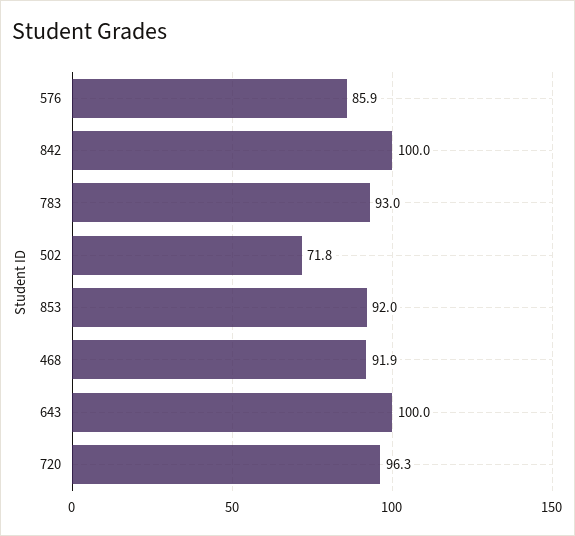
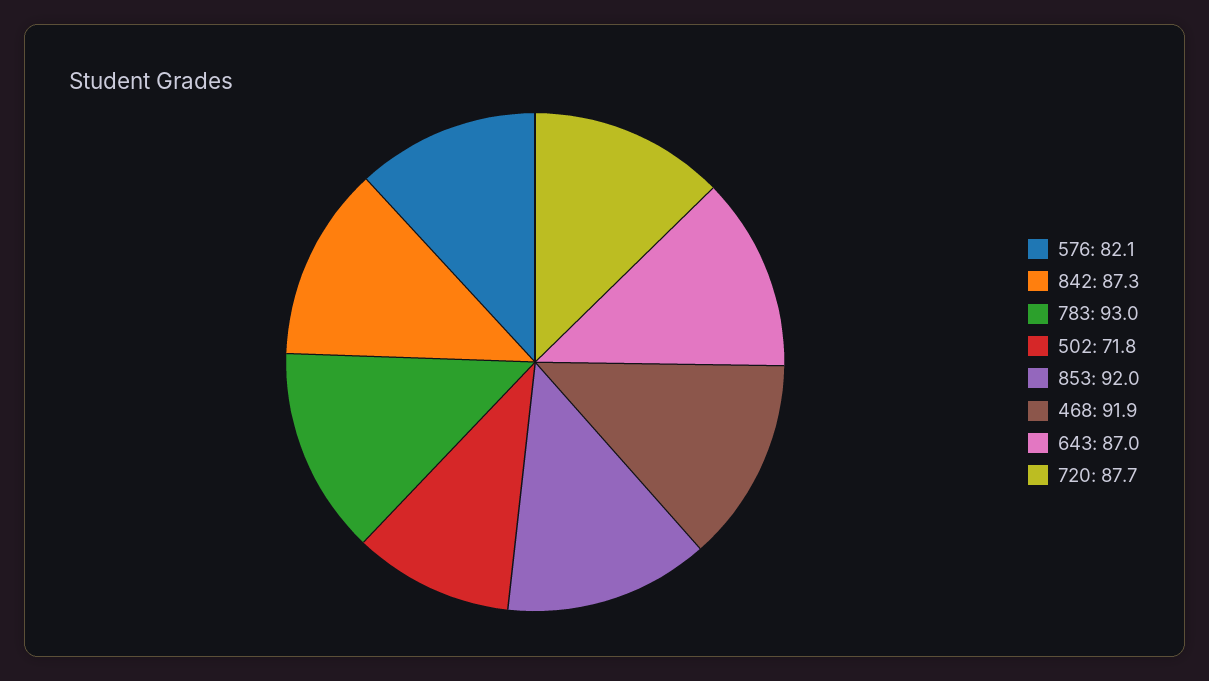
576: 85.9 -> 82.1
842: 100 -> 87.3
643: 100 -> 87
720: 96.3 -> 87.7

